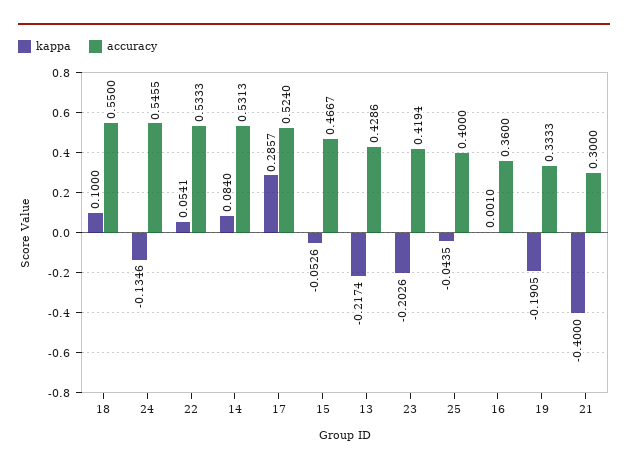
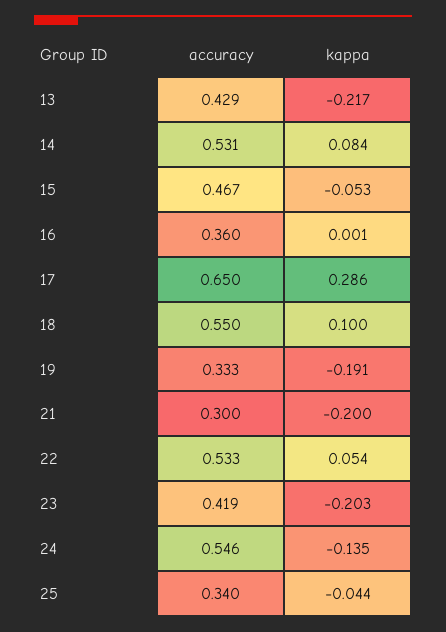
accuracy, 17: 0.524 -> 0.65
accuracy, 25: 0.4 -> 0.34
kappa, 21: -0.4 -> -0.2

